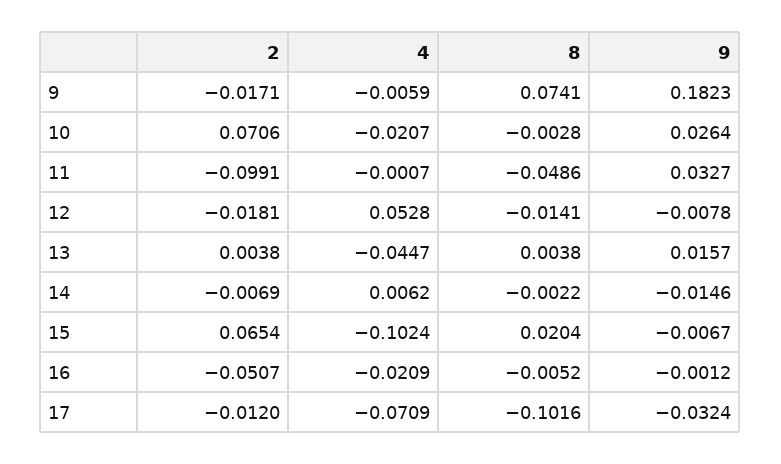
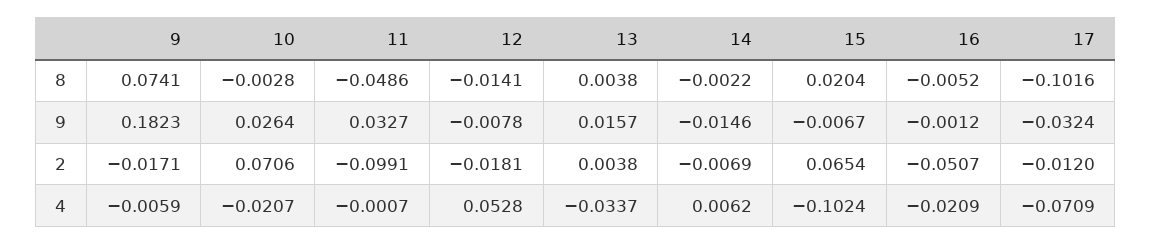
4, 13: -0.0447 -> -0.0337

